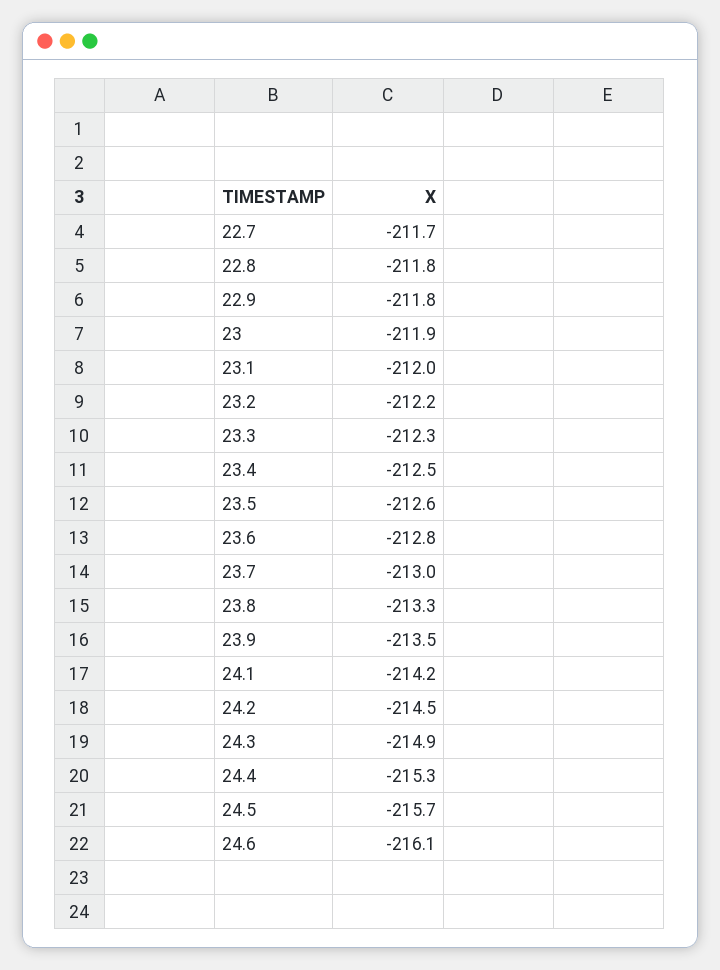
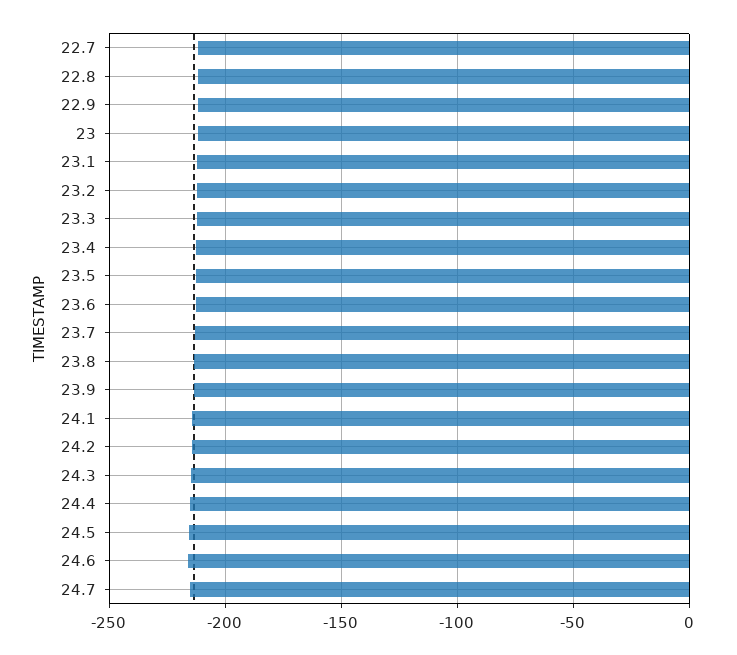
24.7: none -> -215

